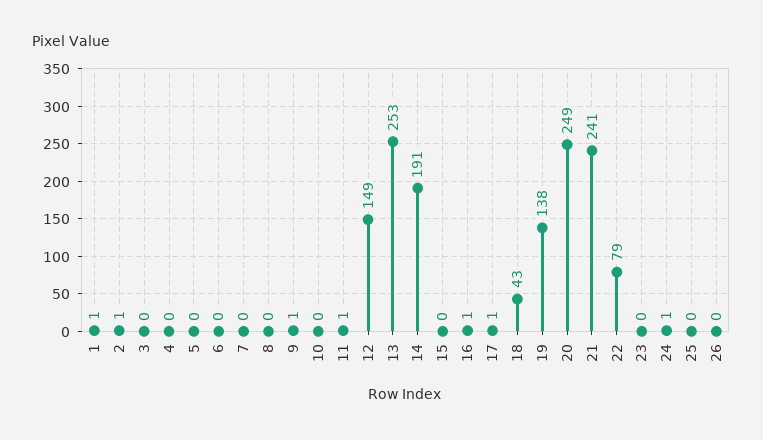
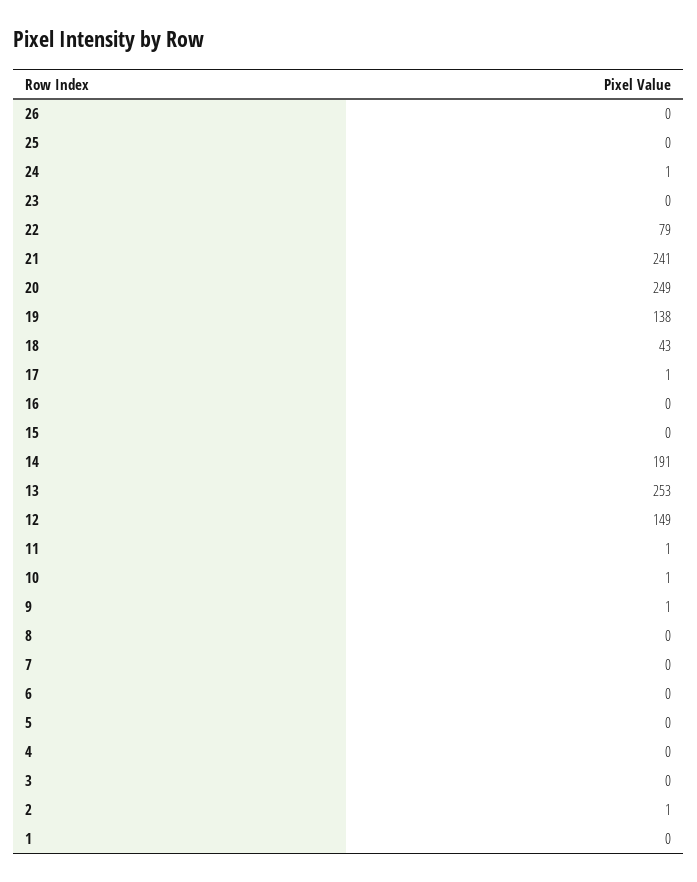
1: 1 -> 0
10: 0 -> 1
16: 1 -> 0

